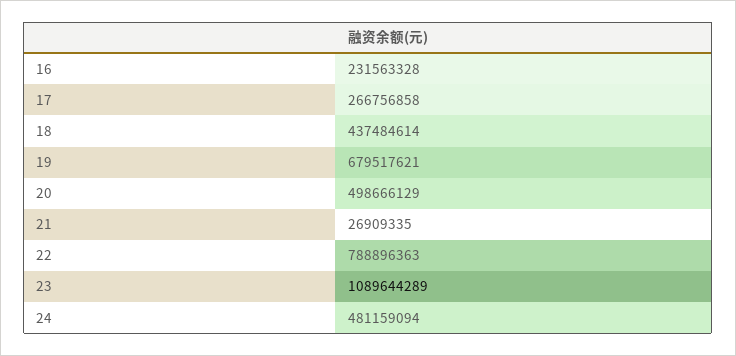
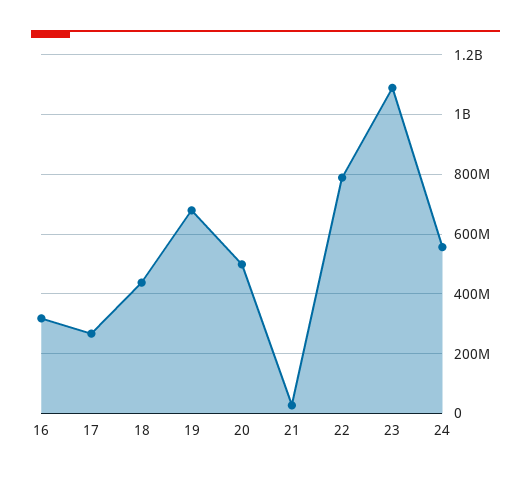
16: 231563328 -> 325000000
24: 481159094 -> 550000000

